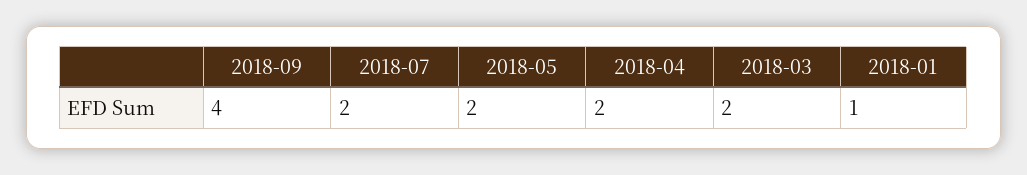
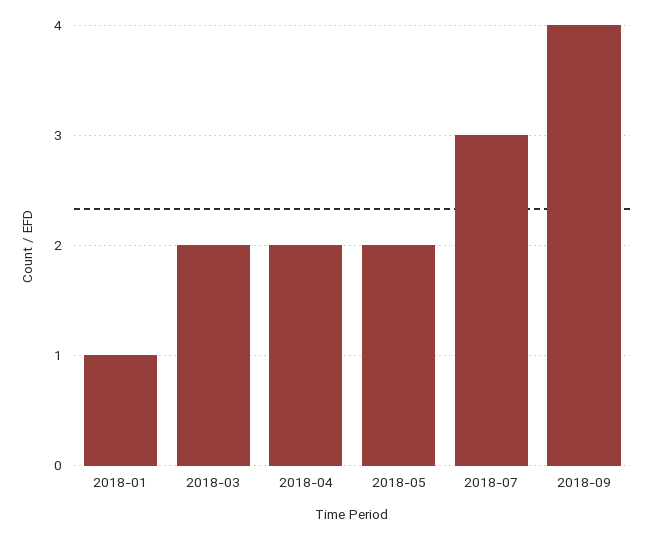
2018-07: 2 -> 3

